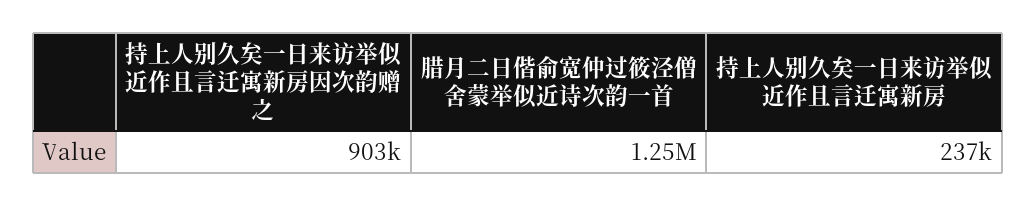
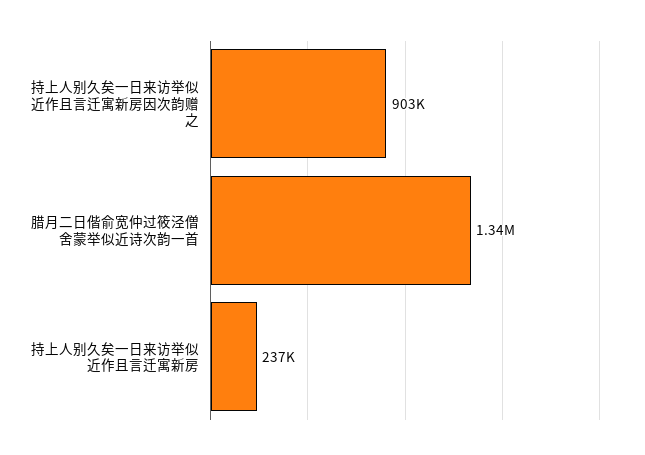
腊月二日偕俞宽仲过筱泾僧舍蒙举似近诗次韵一首: 1250000 -> 1340000

